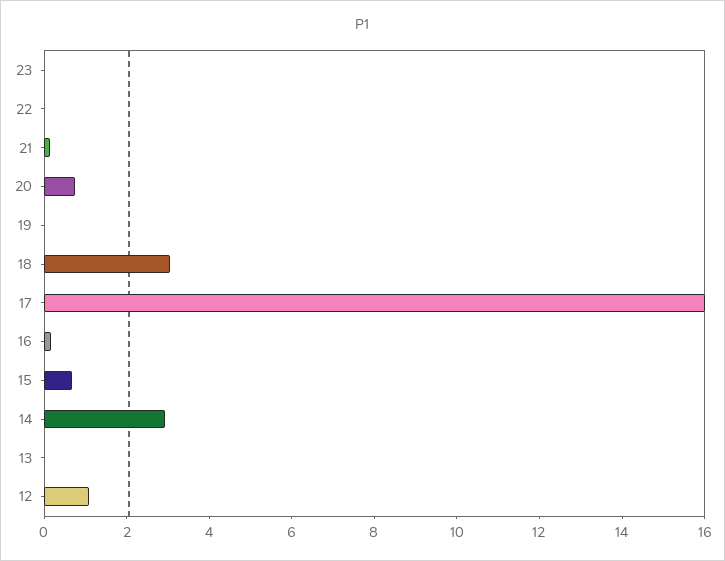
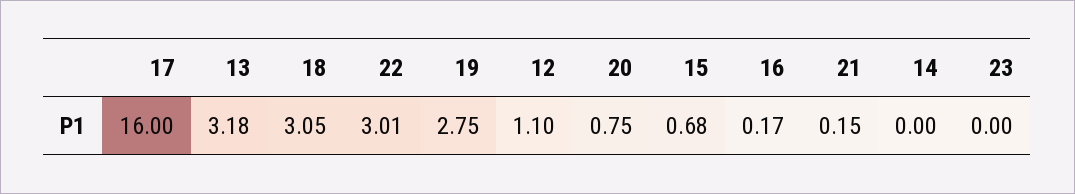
22: 0 -> 3.01
19: 0 -> 2.75
14: 3 -> 0
13: 0 -> 3.18

